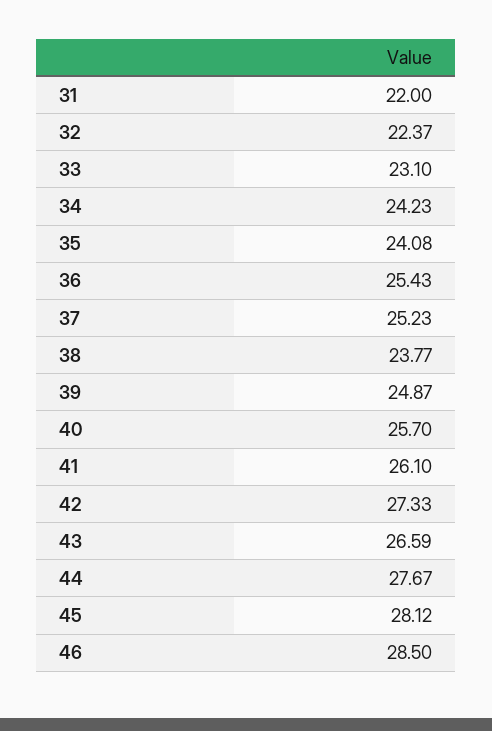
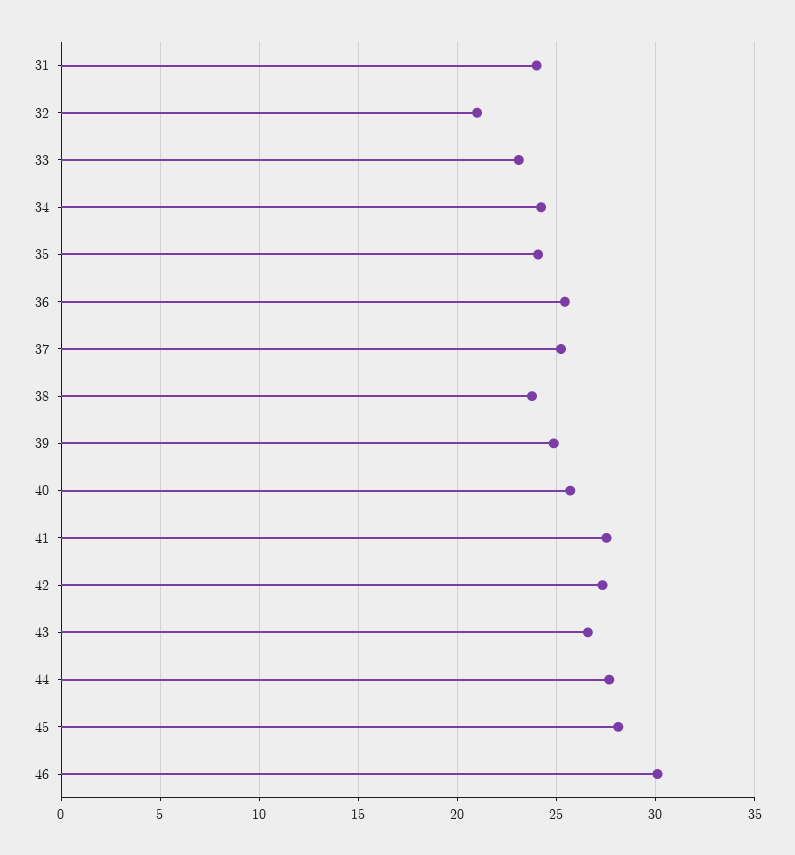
31: 22 -> 24
32: 22.37 -> 21
41: 26.1 -> 27.5
46: 28.5 -> 30

